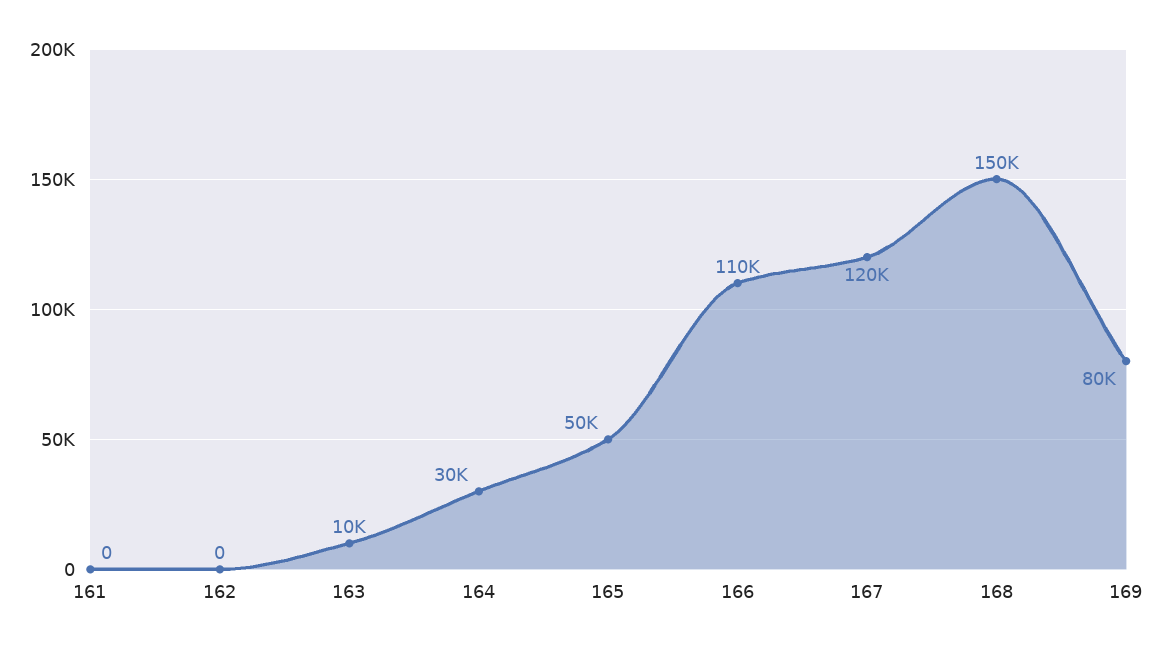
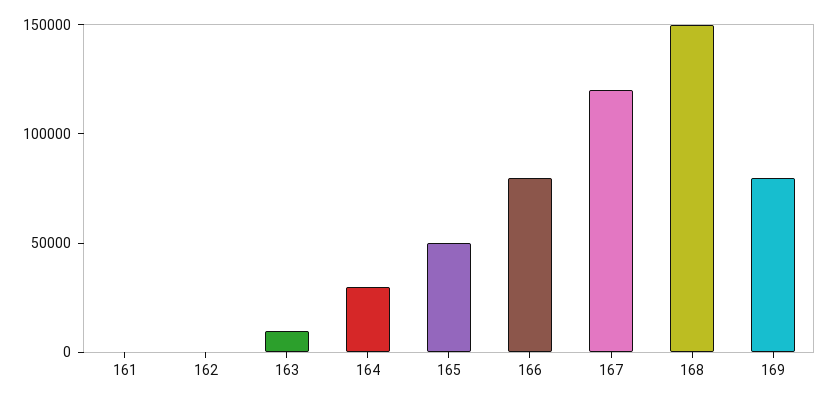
166: 110000 -> 80000

